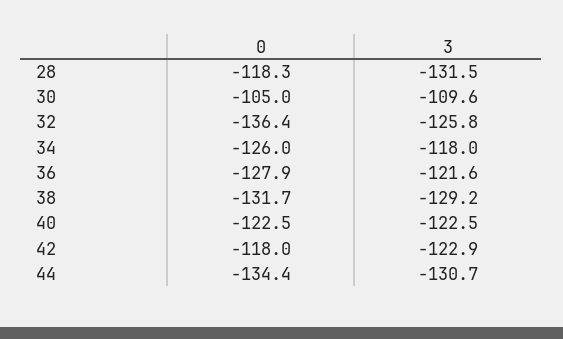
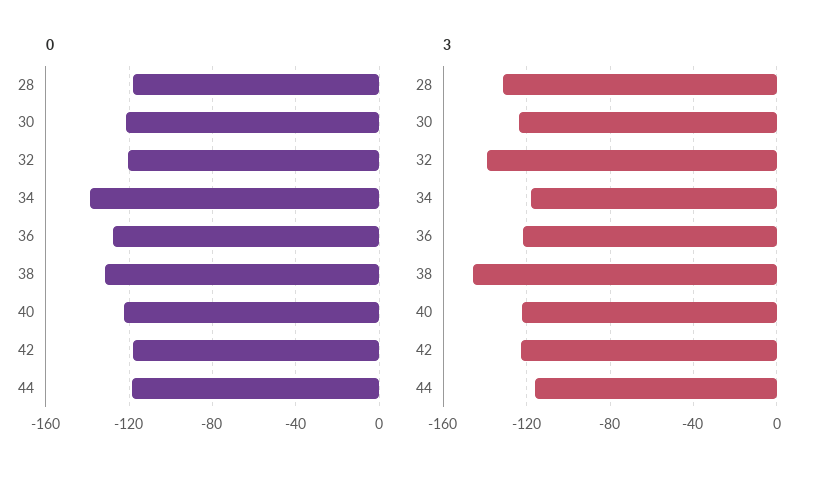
0, 30: -105 -> -120
3, 30: -109.6 -> -125
0, 32: -136.4 -> -120
3, 32: -125.8 -> -140
0, 34: -126 -> -140
3, 38: -129.2 -> -145
0, 44: -134.4 -> -120
3, 44: -130.7 -> -115

